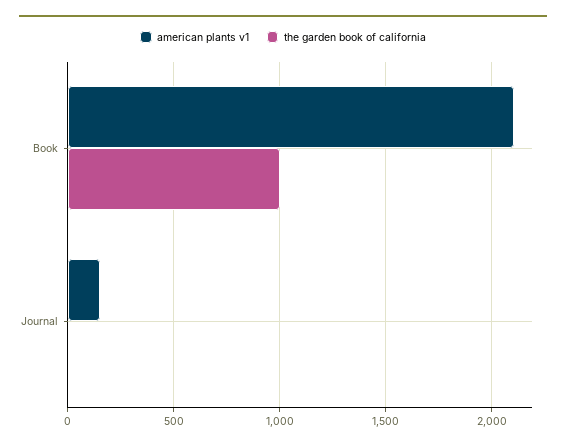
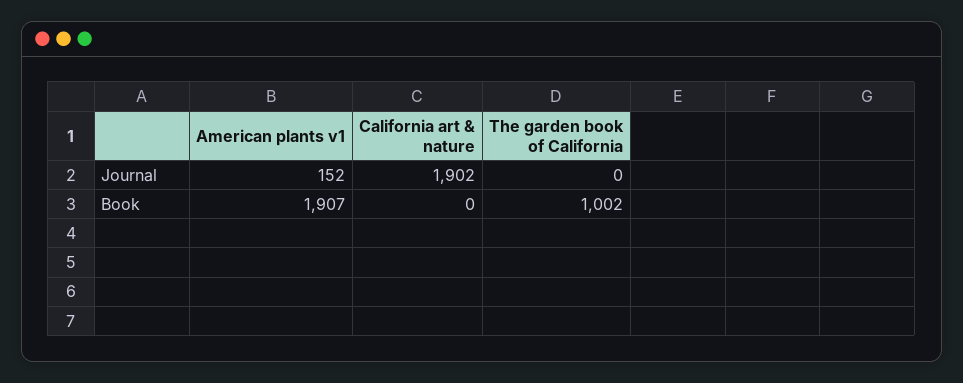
american plants v1, Book: 2100 -> 1907
California art & nature, Journal: none -> 1902
California art & nature, Book: none -> 0

